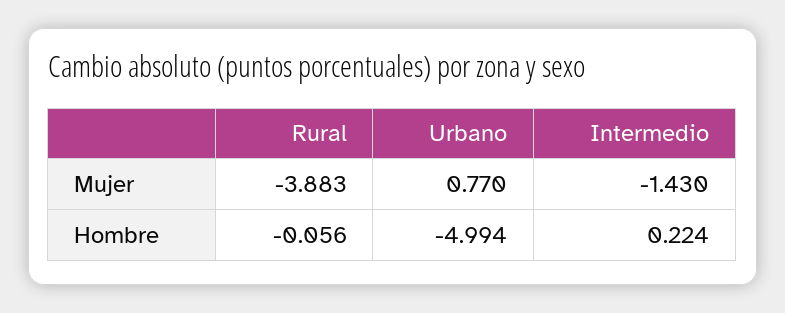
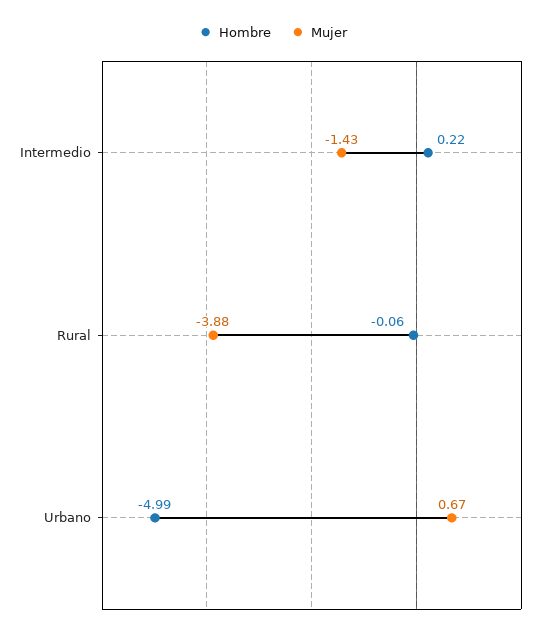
Mujer, Urbano: 0.77 -> 0.67

